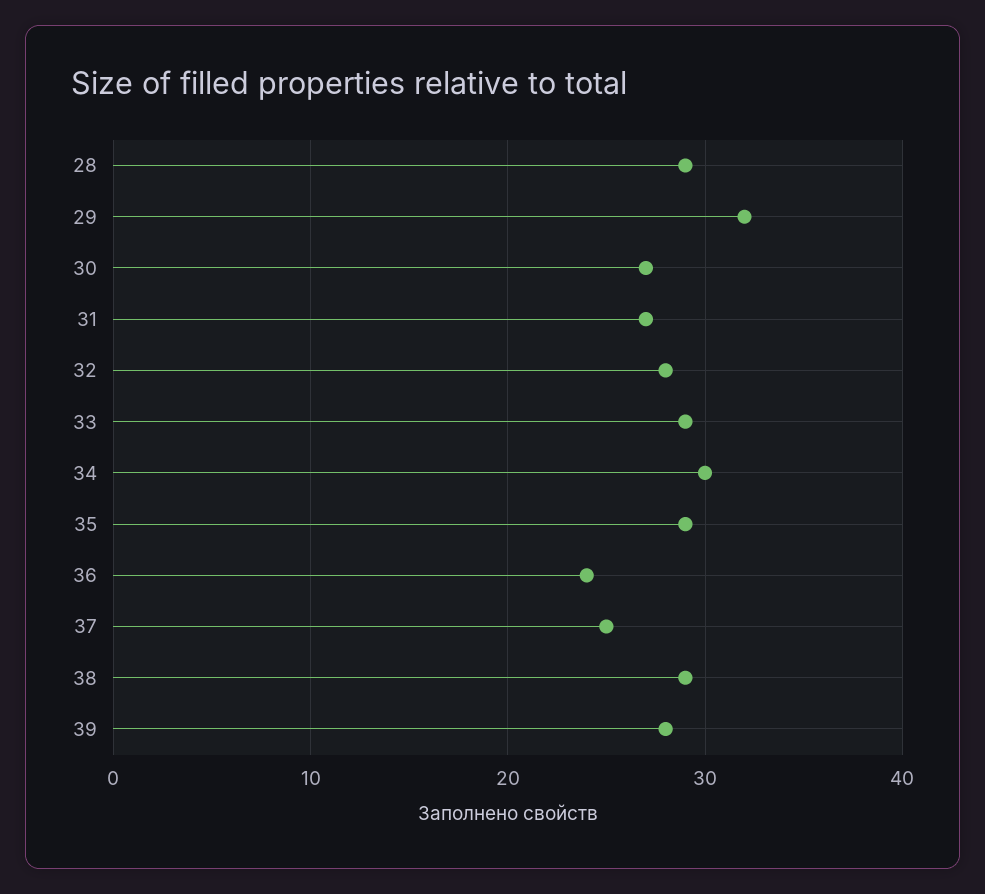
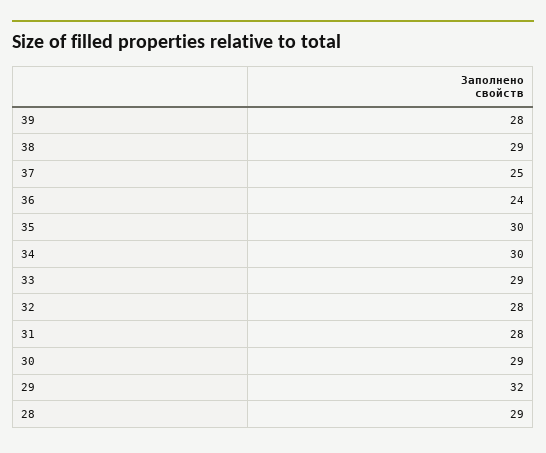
30: 27 -> 29
31: 27 -> 28
35: 29 -> 30

